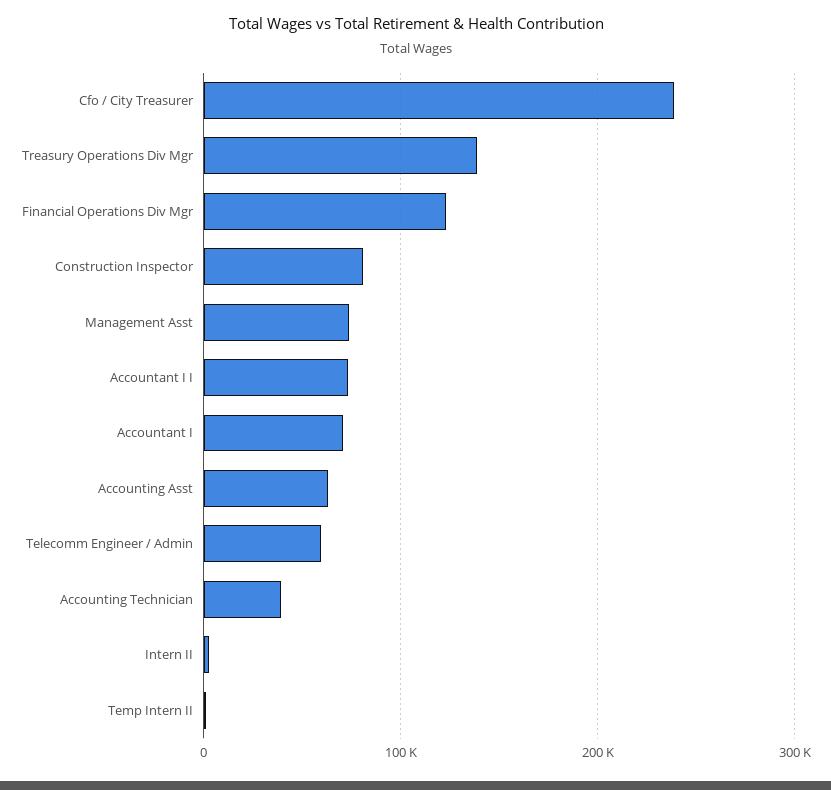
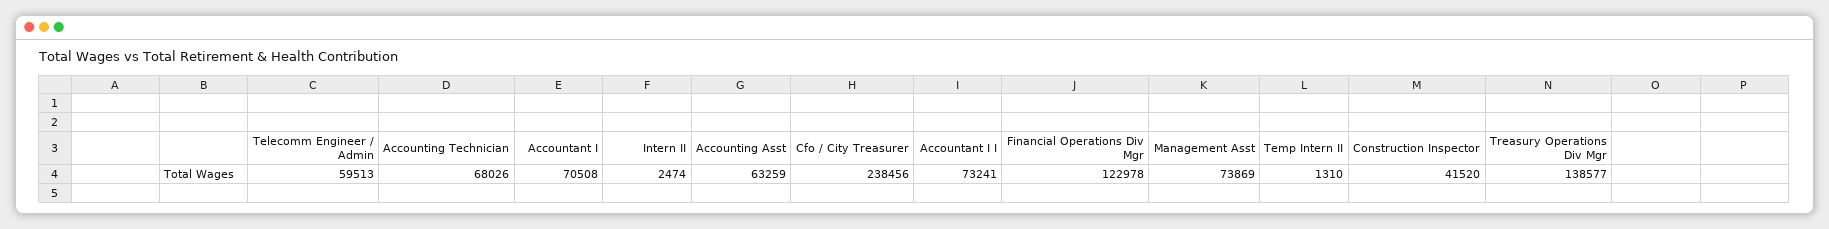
Construction Inspector: 80000 -> 41520
Accounting Technician: 40000 -> 68026

